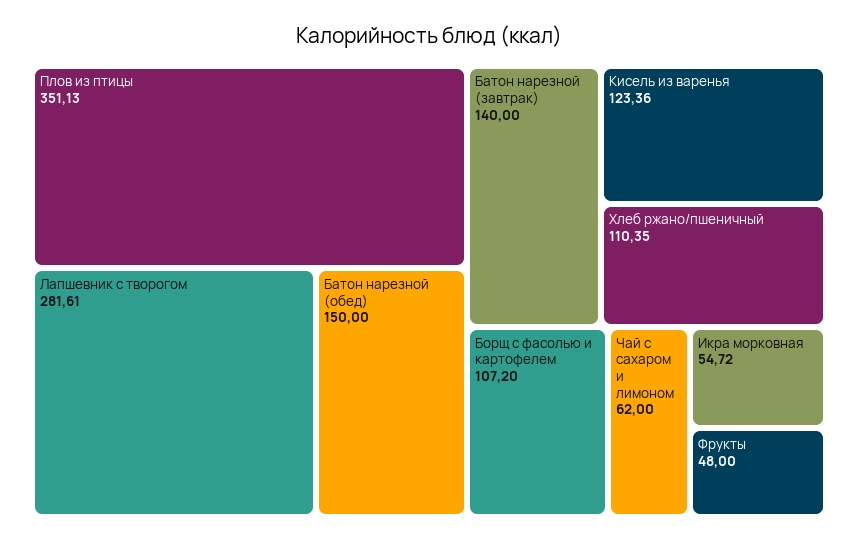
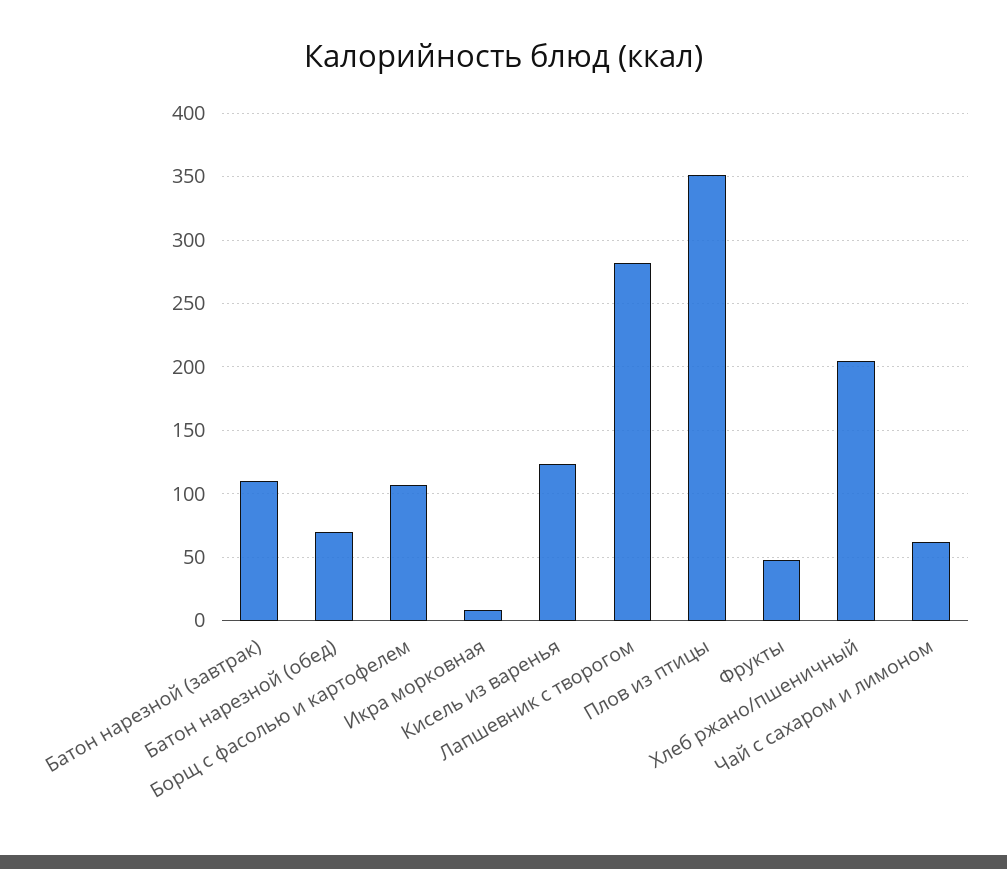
Батон нарезной (обед): 150 -> 70
Батон нарезной (завтрак): 140 -> 110
Хлеб ржано/пшеничный: 110.35 -> 205
Икра морковная: 54.72 -> 10

